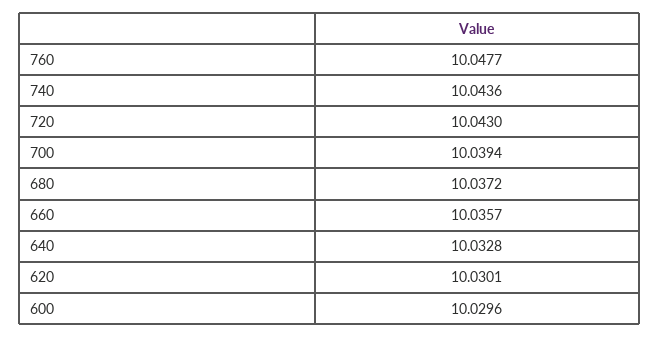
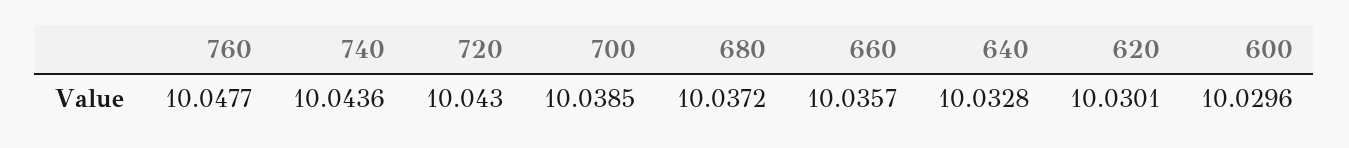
700: 10.0394 -> 10.0385

